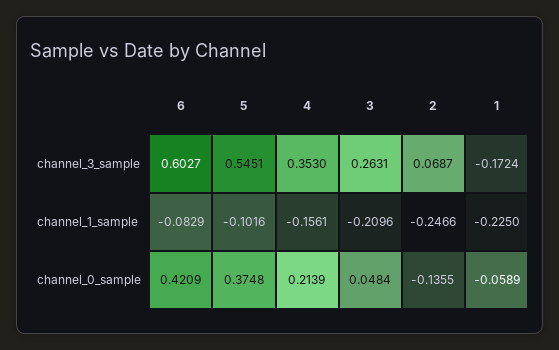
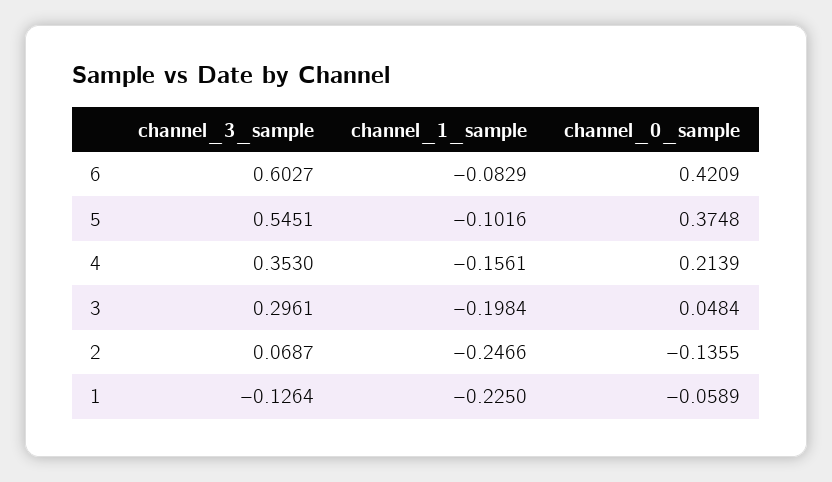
3, channel_3_sample: 0.2631 -> 0.2961
1, channel_3_sample: -0.1724 -> -0.1264
3, channel_1_sample: -0.2096 -> -0.1984

